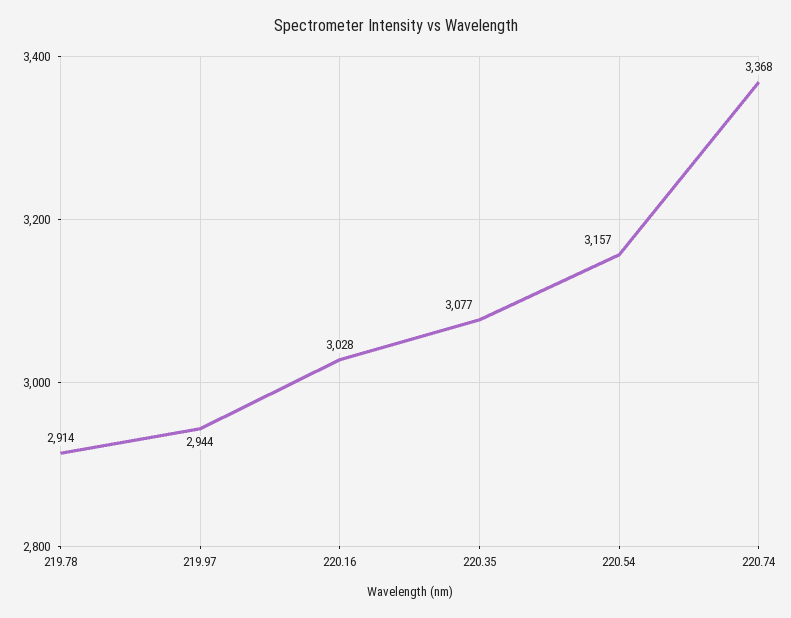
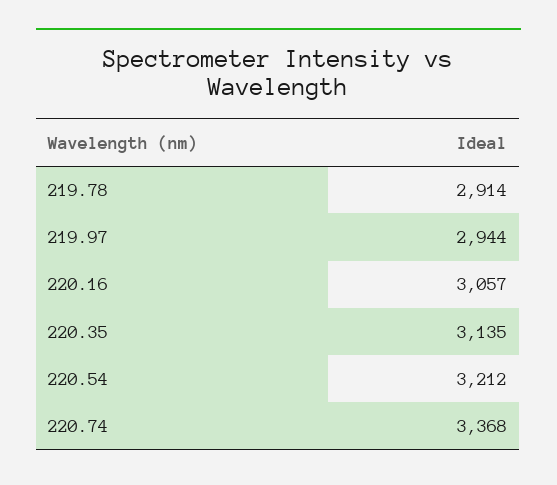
220.16: 3028 -> 3057
220.35: 3077 -> 3135
220.54: 3157 -> 3212

